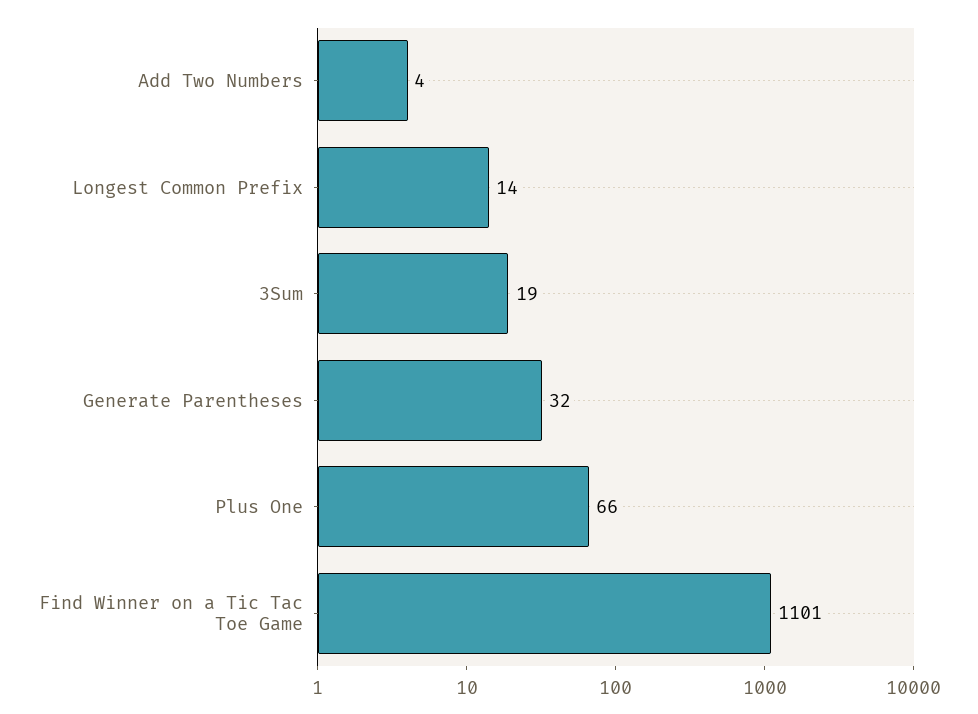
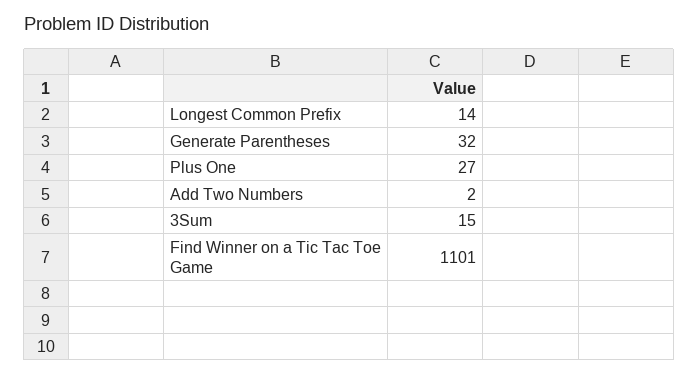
Add Two Numbers: 4 -> 2
3Sum: 19 -> 15
Plus One: 66 -> 27

